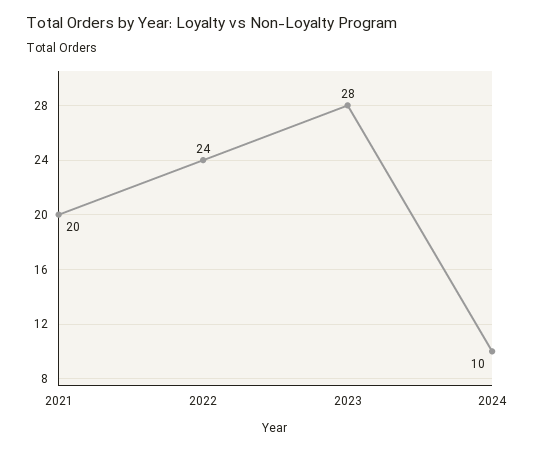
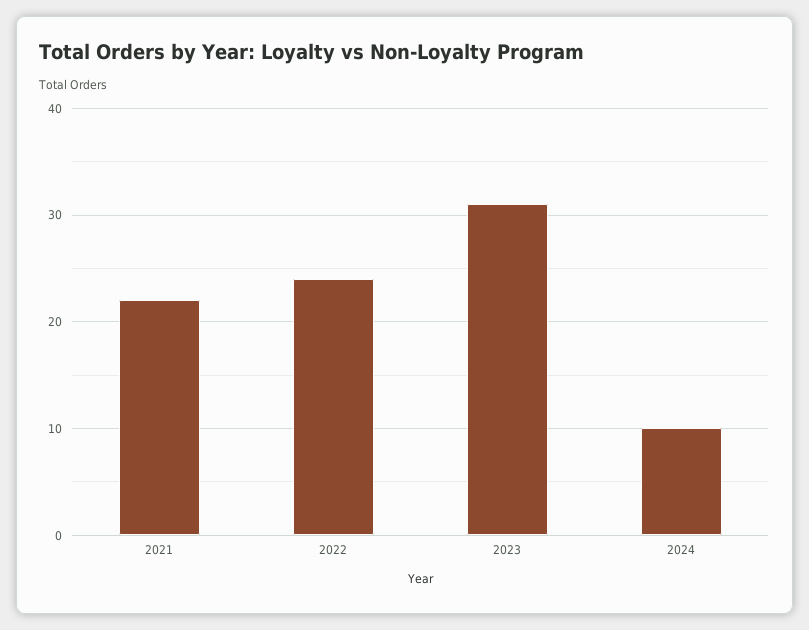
2021: 20 -> 22
2023: 28 -> 31

